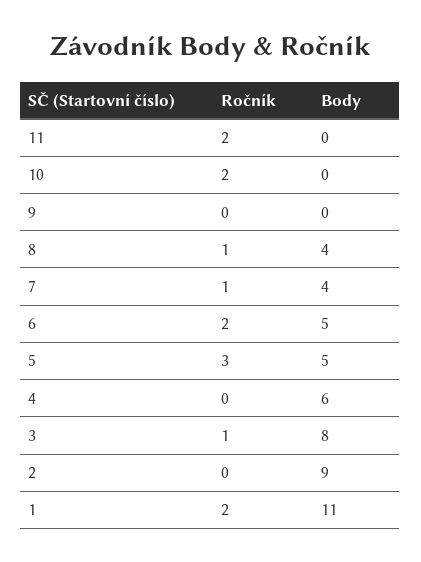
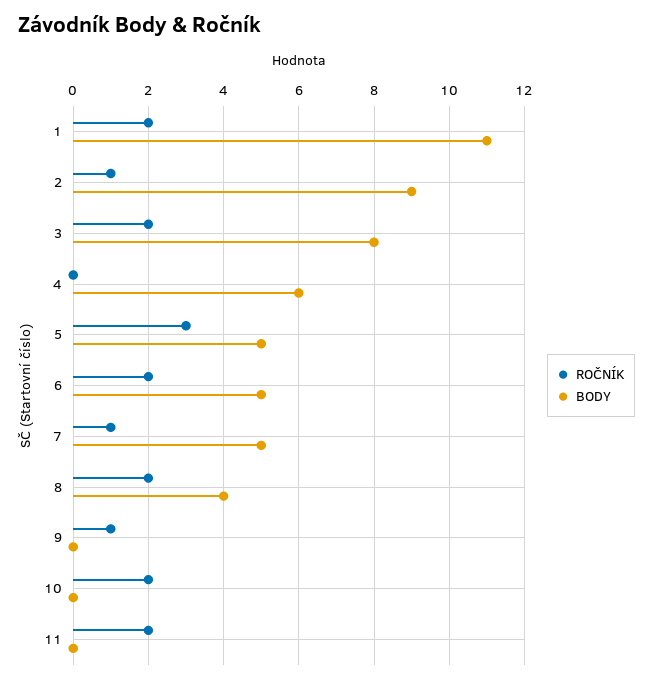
Ročník, 9: 0 -> 1
Ročník, 8: 1 -> 2
Body, 7: 4 -> 5
Ročník, 3: 1 -> 2
Ročník, 2: 0 -> 1

